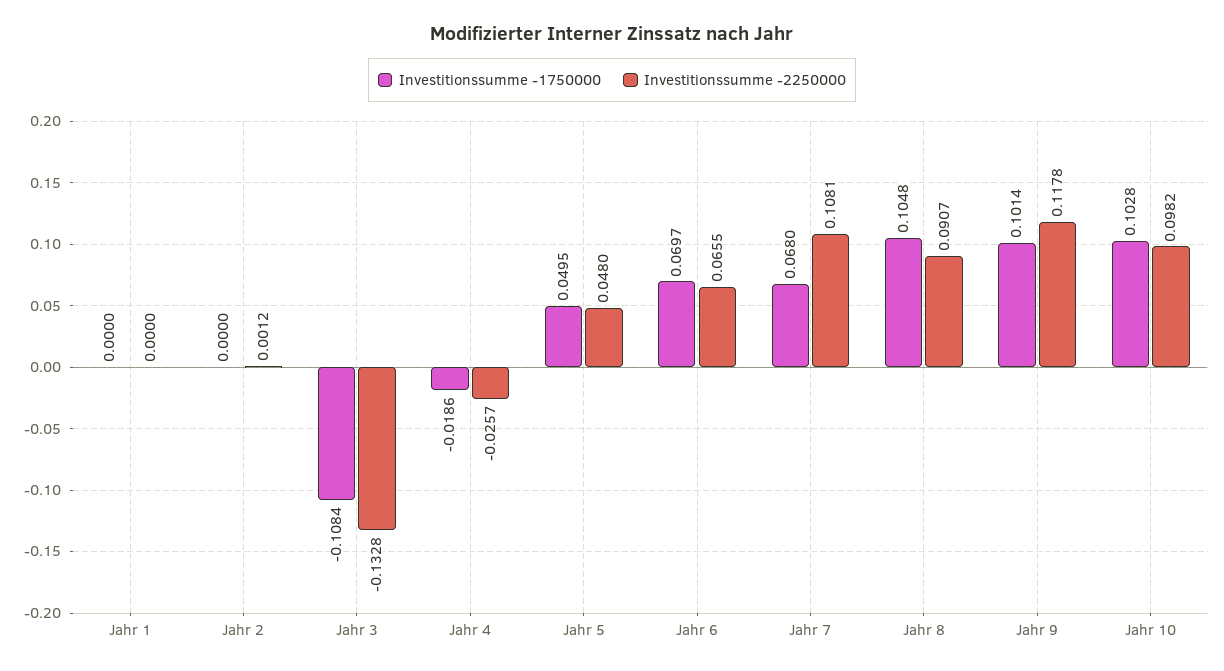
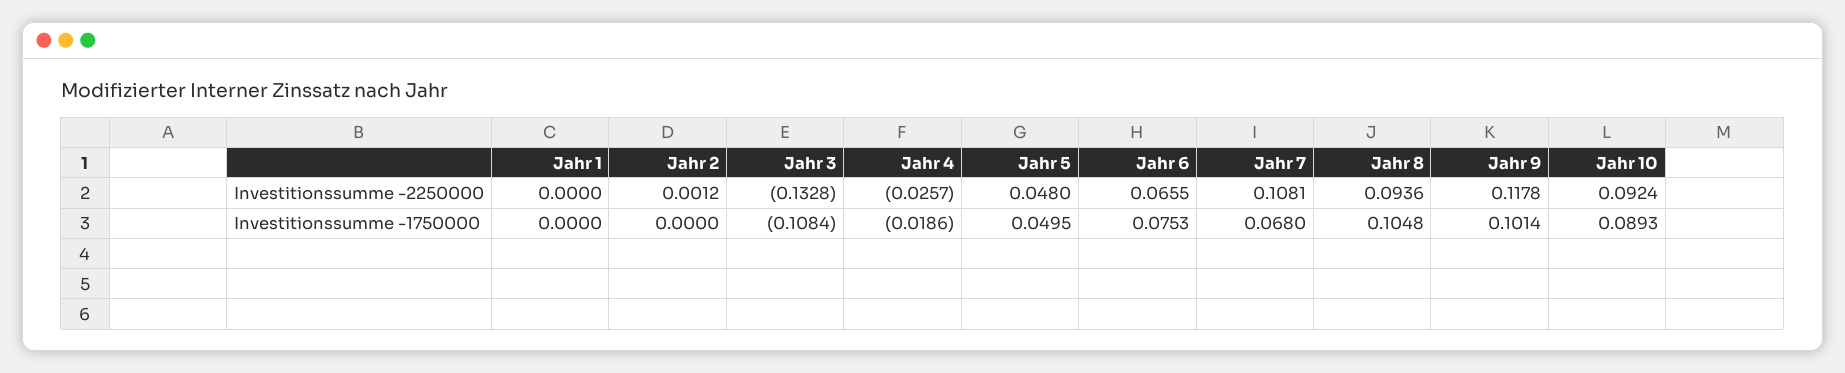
Investitionssumme -1750000, Jahr 6: 0.0697 -> 0.0753
Investitionssumme -2250000, Jahr 8: 0.0907 -> 0.0936
Investitionssumme -1750000, Jahr 10: 0.1028 -> 0.0893
Investitionssumme -2250000, Jahr 10: 0.0982 -> 0.0924

